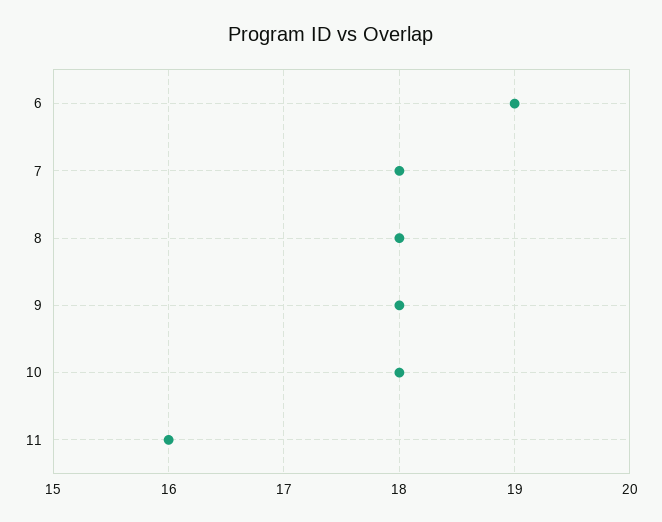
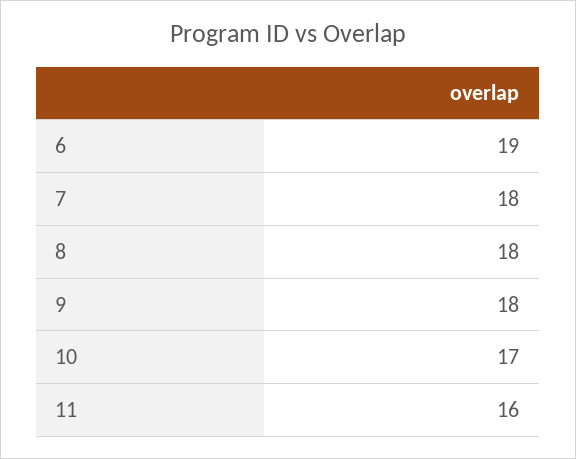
10: 18 -> 17

